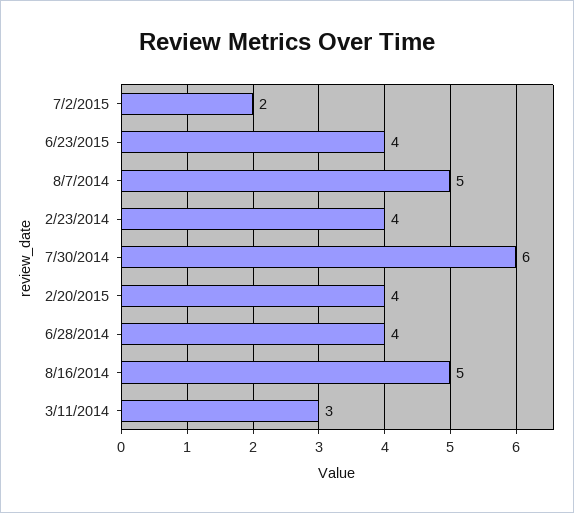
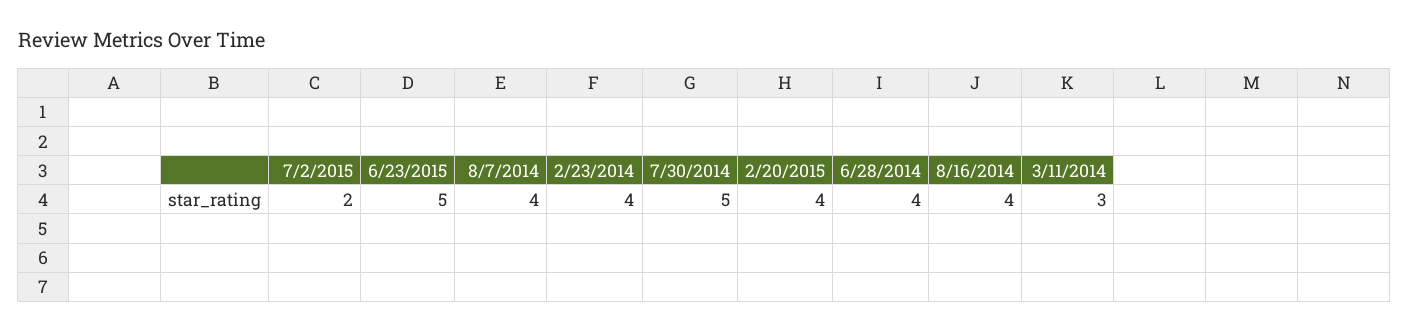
6/23/2015: 4 -> 5
8/7/2014: 5 -> 4
7/30/2014: 6 -> 5
8/16/2014: 5 -> 4

